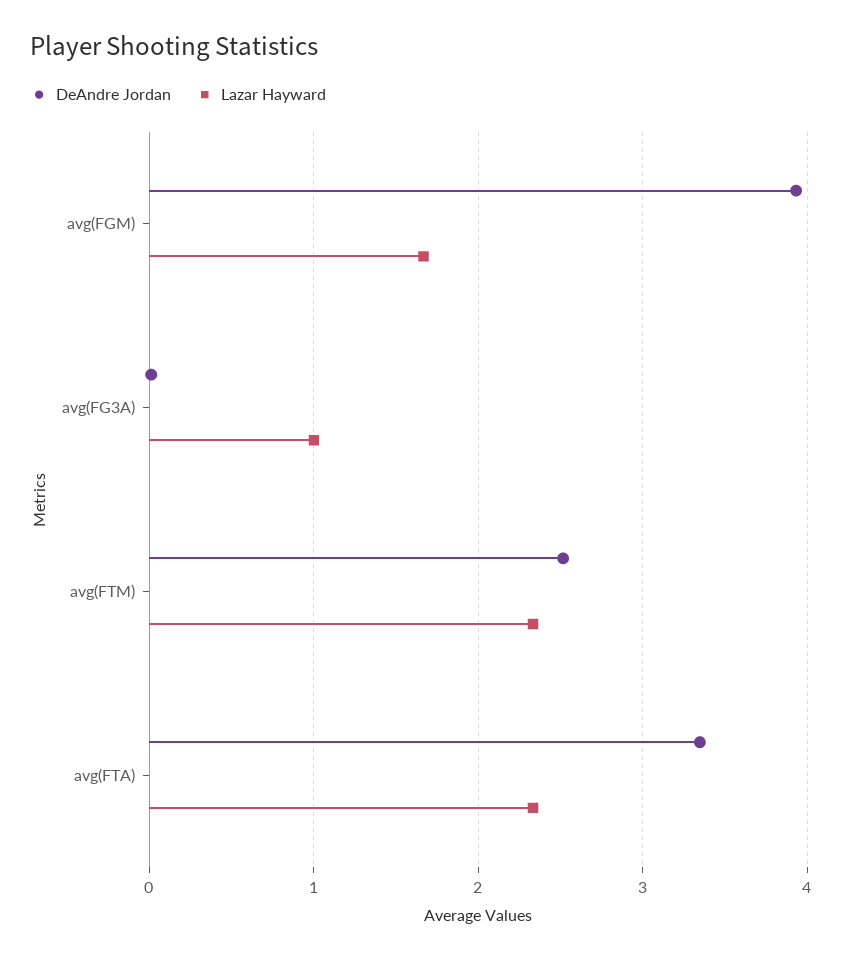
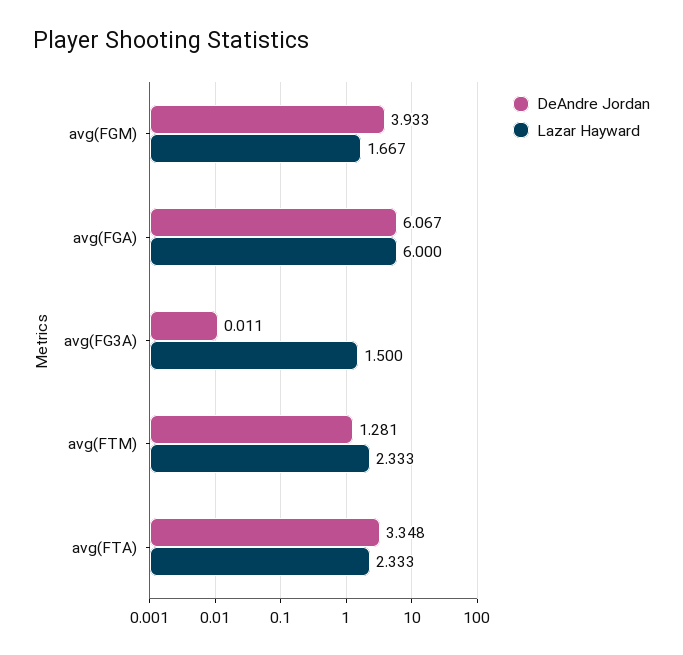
Lazar Hayward, avg(FG3A): 1 -> 1.5
DeAndre Jordan, avg(FTM): 2.5 -> 1.281
DeAndre Jordan, avg(FGA): none -> 6.067
Lazar Hayward, avg(FGA): none -> 6

